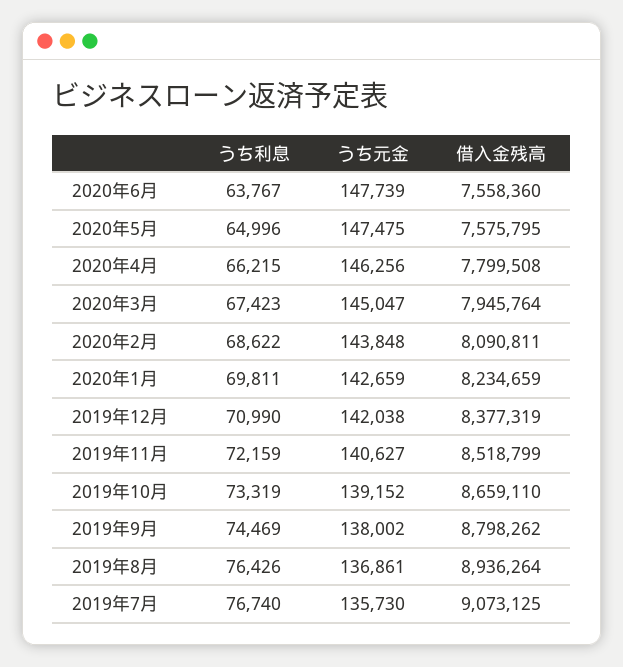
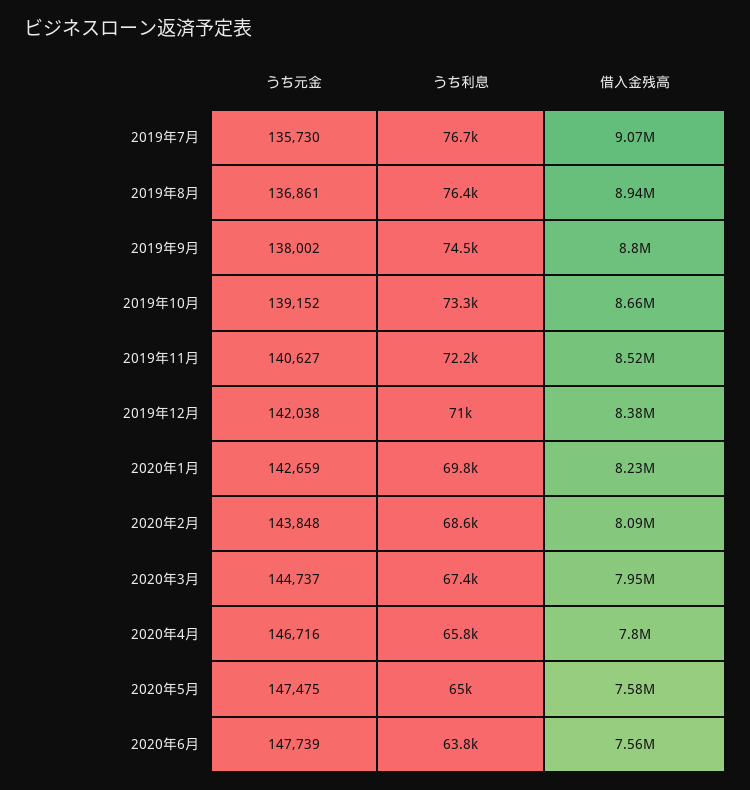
うち利息, 2020年4月: 66215 -> 65800
うち元金, 2020年4月: 146256 -> 146716
うち元金, 2020年3月: 145047 -> 144737

